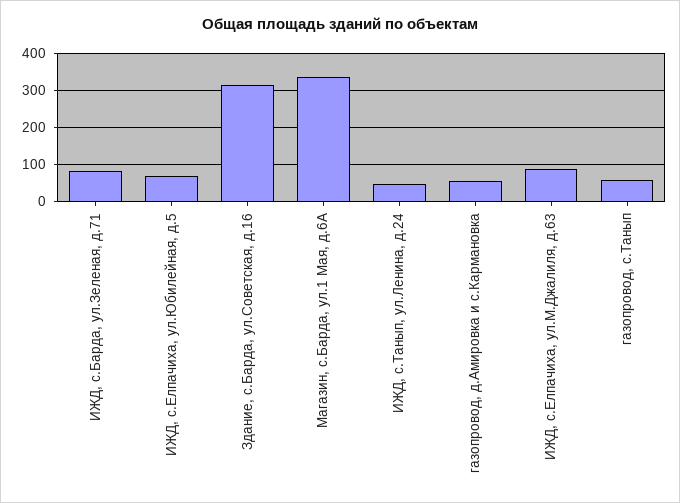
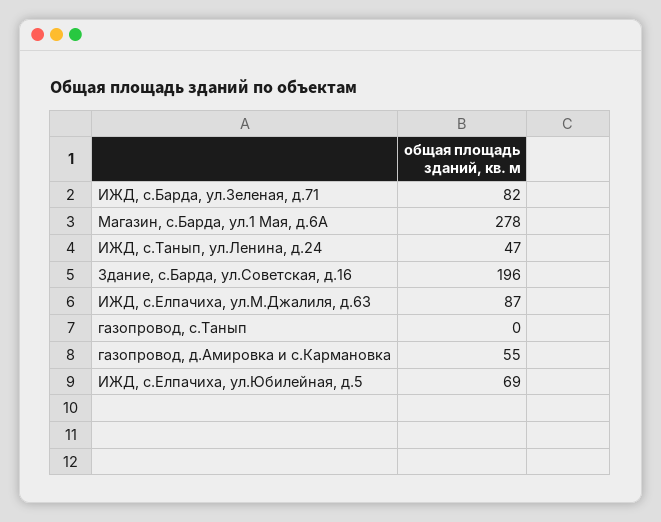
Здание, с.Барда, ул.Советская, д.16: 320 -> 196
Магазин, с.Барда, ул.1 Мая, д.6А: 340 -> 278
газопровод, с.Танып: 60 -> 0

